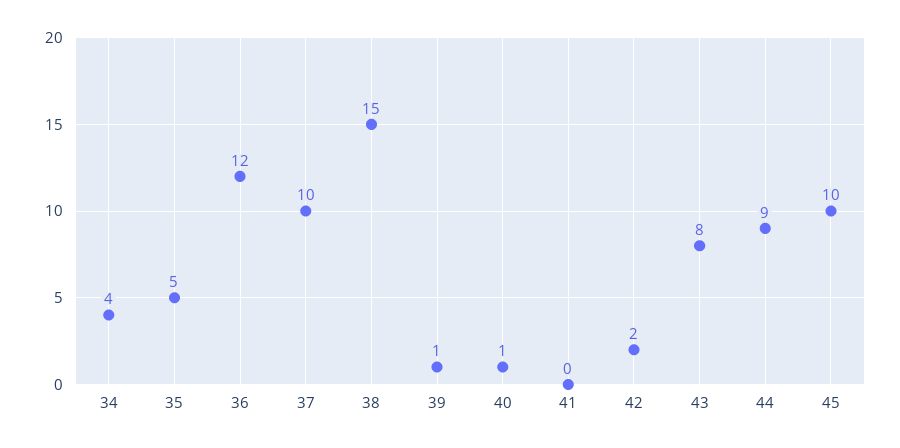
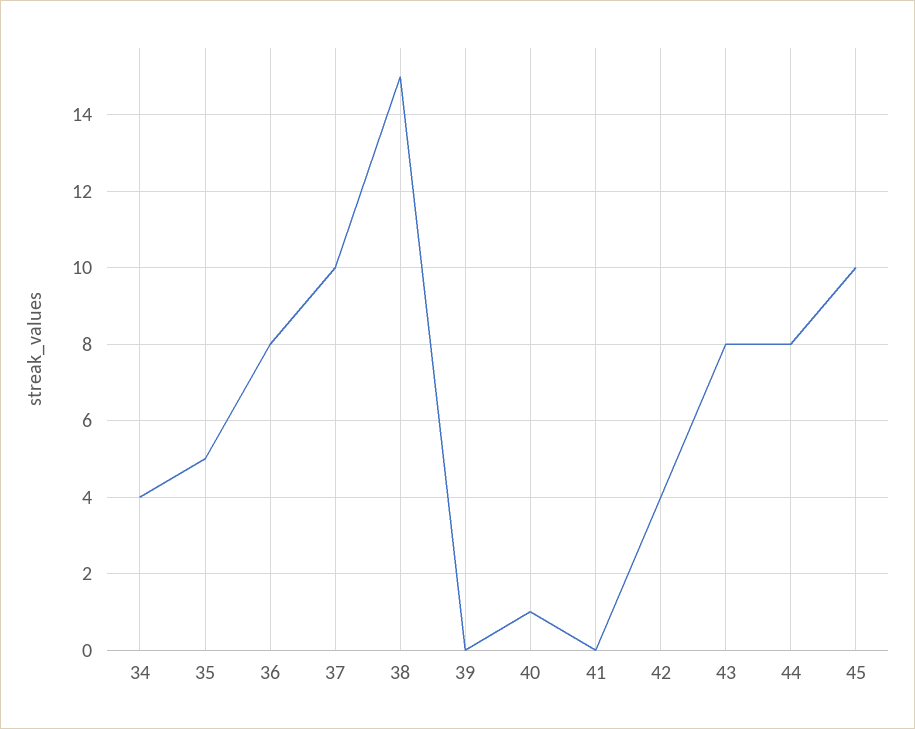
36: 12 -> 8
39: 1 -> 0
42: 2 -> 4
44: 9 -> 8

